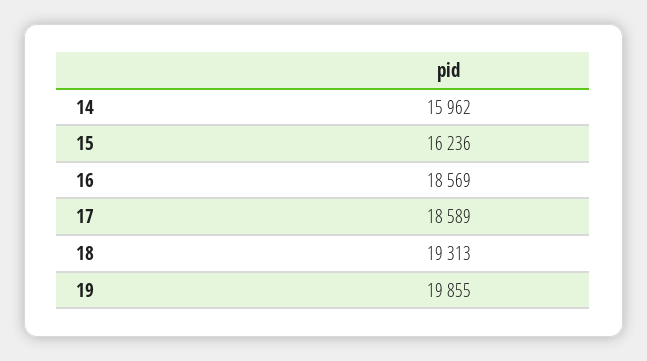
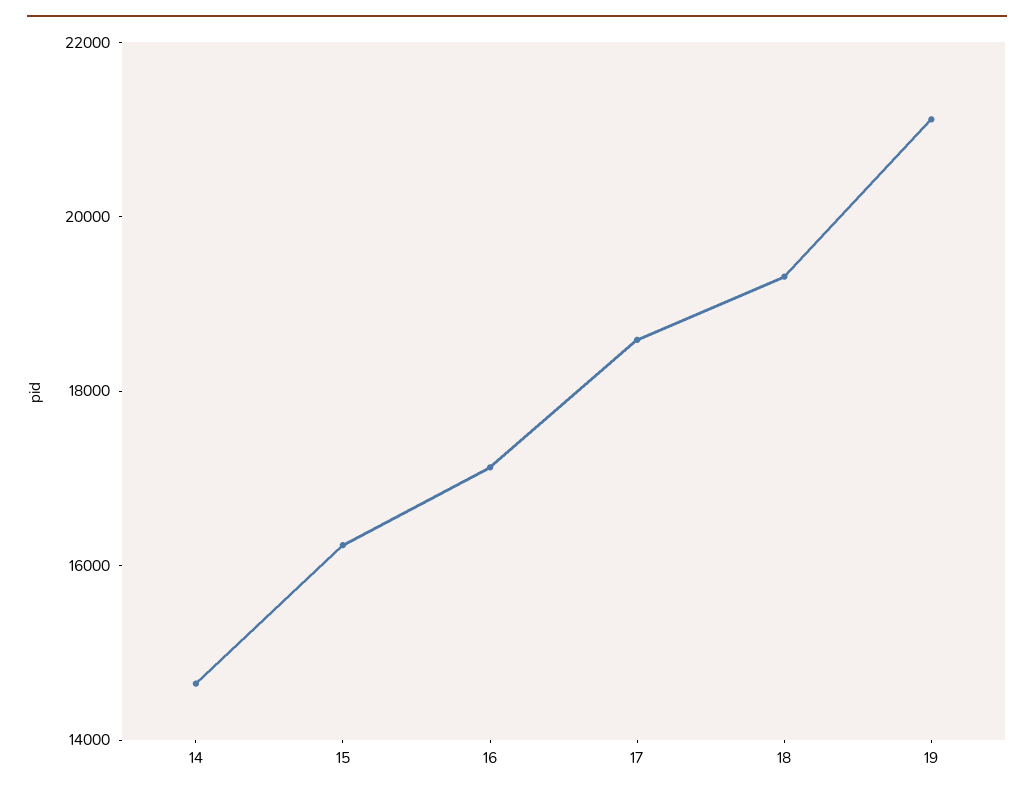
14: 15962 -> 14500
16: 18569 -> 17000
19: 19855 -> 21000

